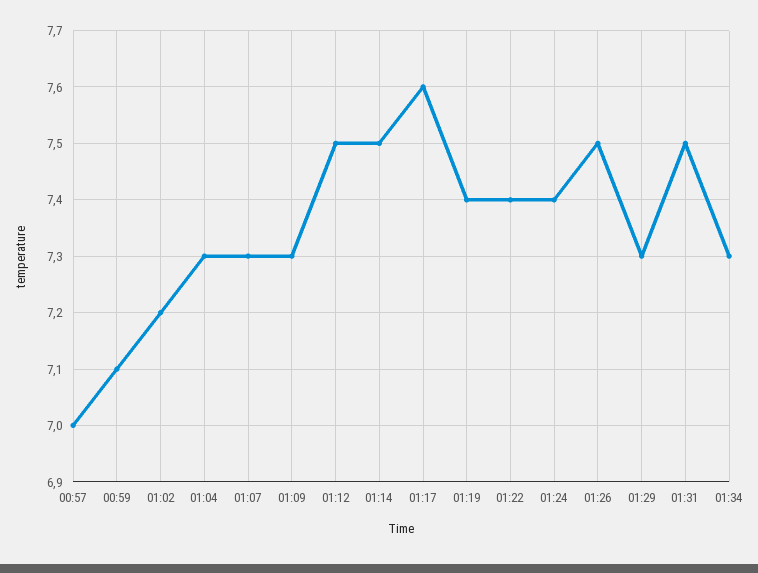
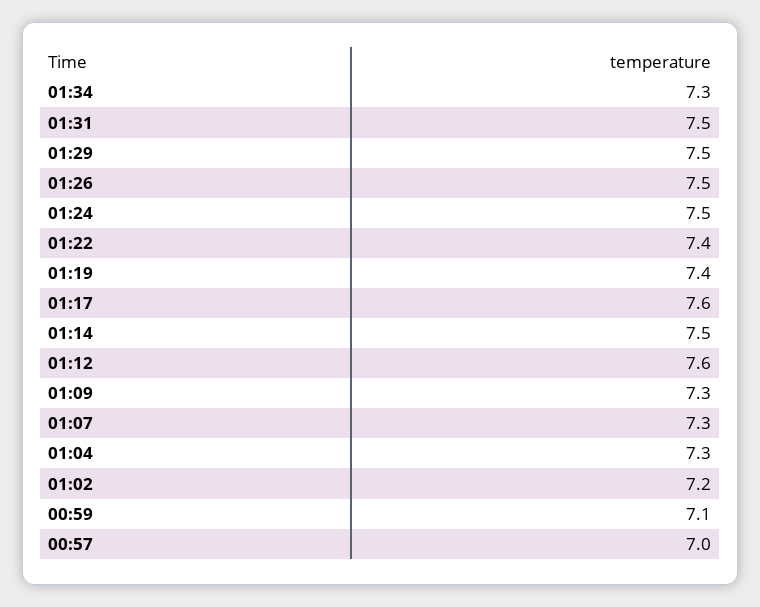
01:12: 7.5 -> 7.6
01:24: 7.4 -> 7.5
01:29: 7.3 -> 7.5

